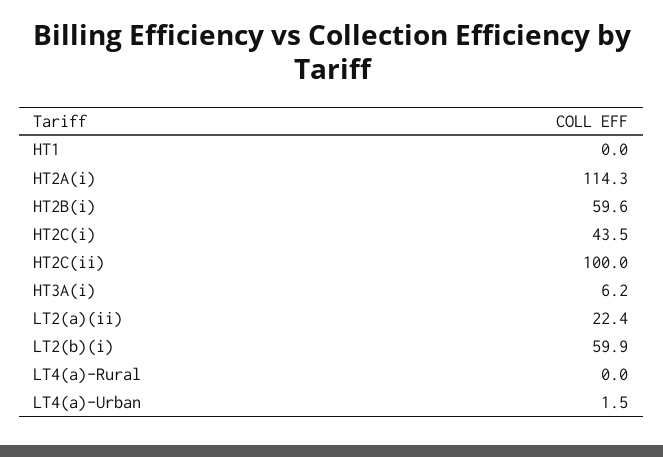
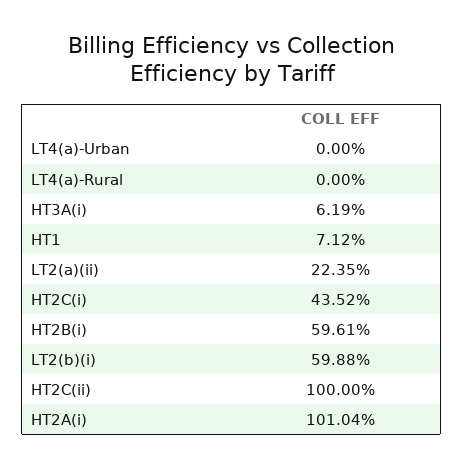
HT1: 0 -> 7.12
HT2A(i): 114.3 -> 101.04
LT4(a)-Urban: 1.5 -> 0

